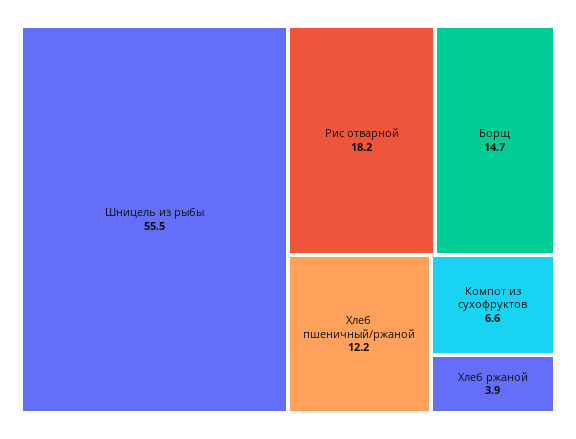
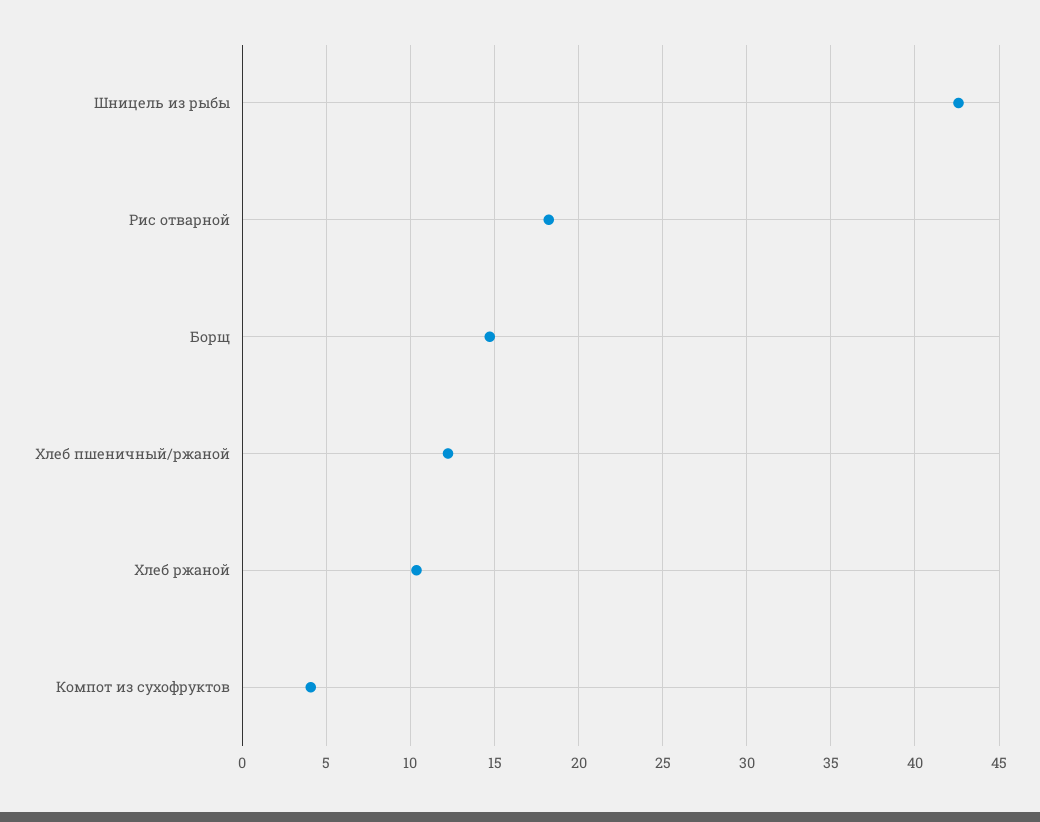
Шницель из рыбы: 55.5 -> 42.5
Компот из сухофруктов: 6.6 -> 4
Хлеб ржаной: 3.9 -> 10.5

